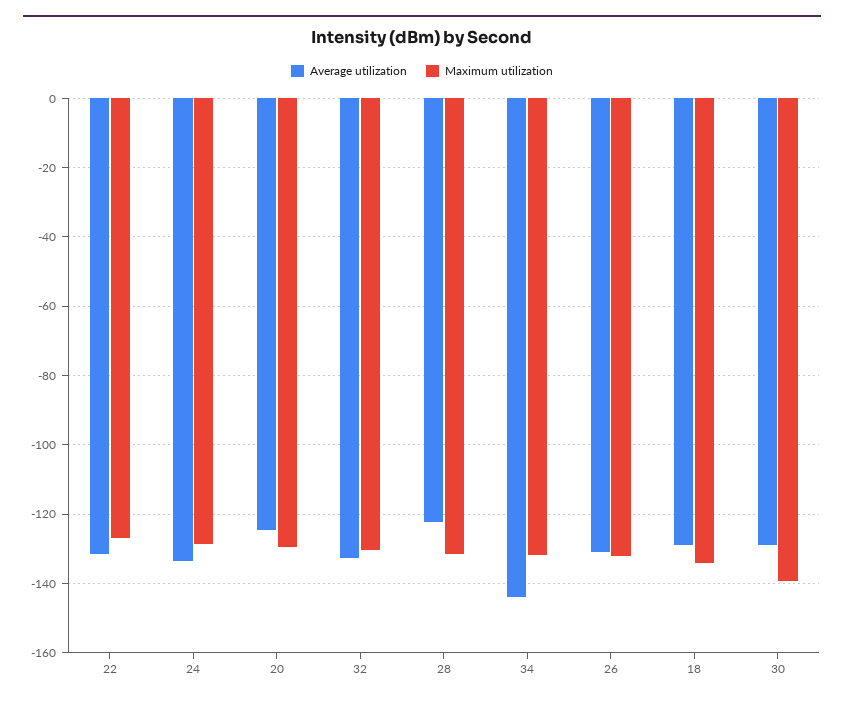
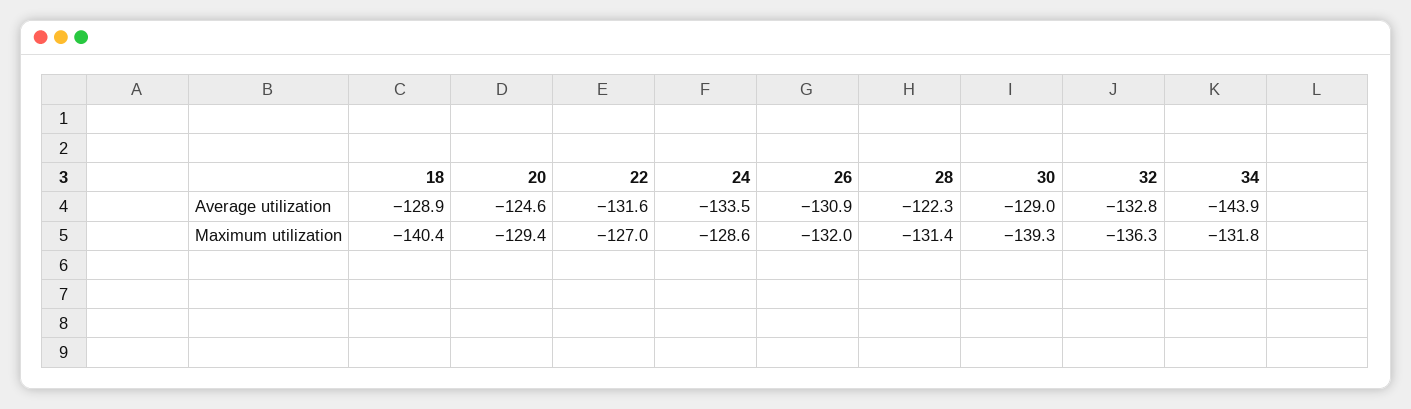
Maximum utilization, 32: -130 -> -136.3
Maximum utilization, 18: -134 -> -140.4

